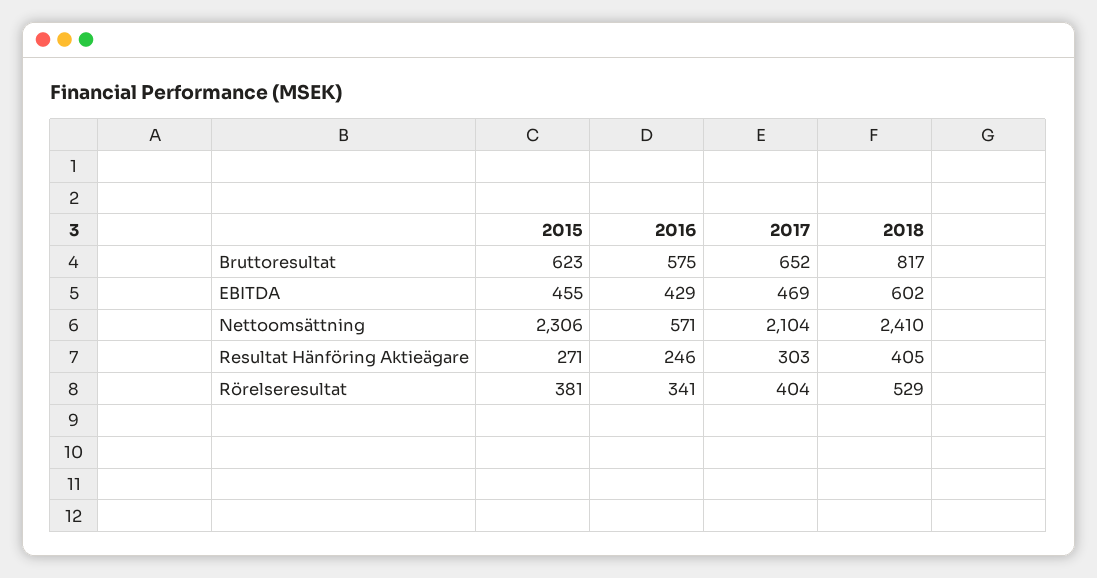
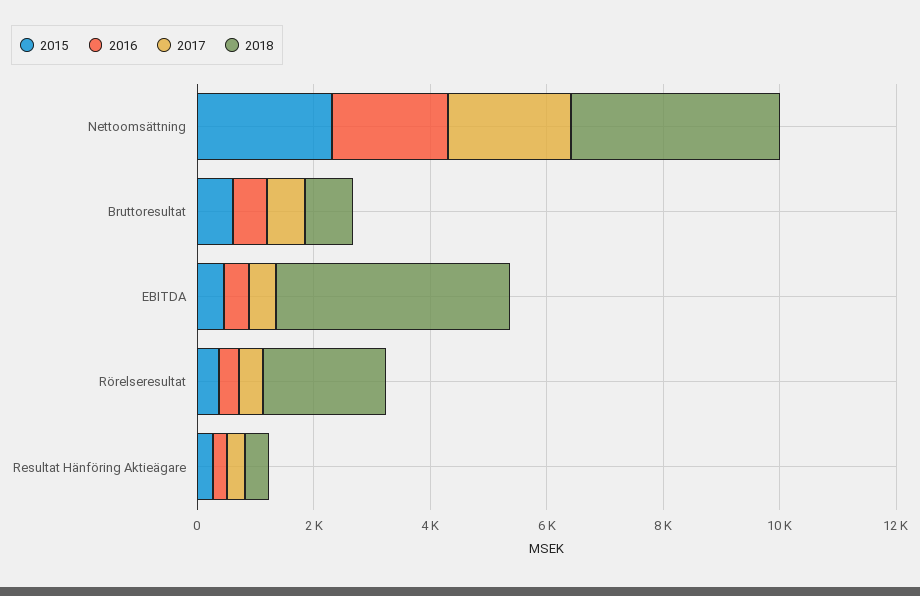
2018, EBITDA: 602 -> 4000
2016, Nettoomsättning: 571 -> 2000
2018, Nettoomsättning: 2410 -> 3500
2018, Rörelseresultat: 529 -> 2000

